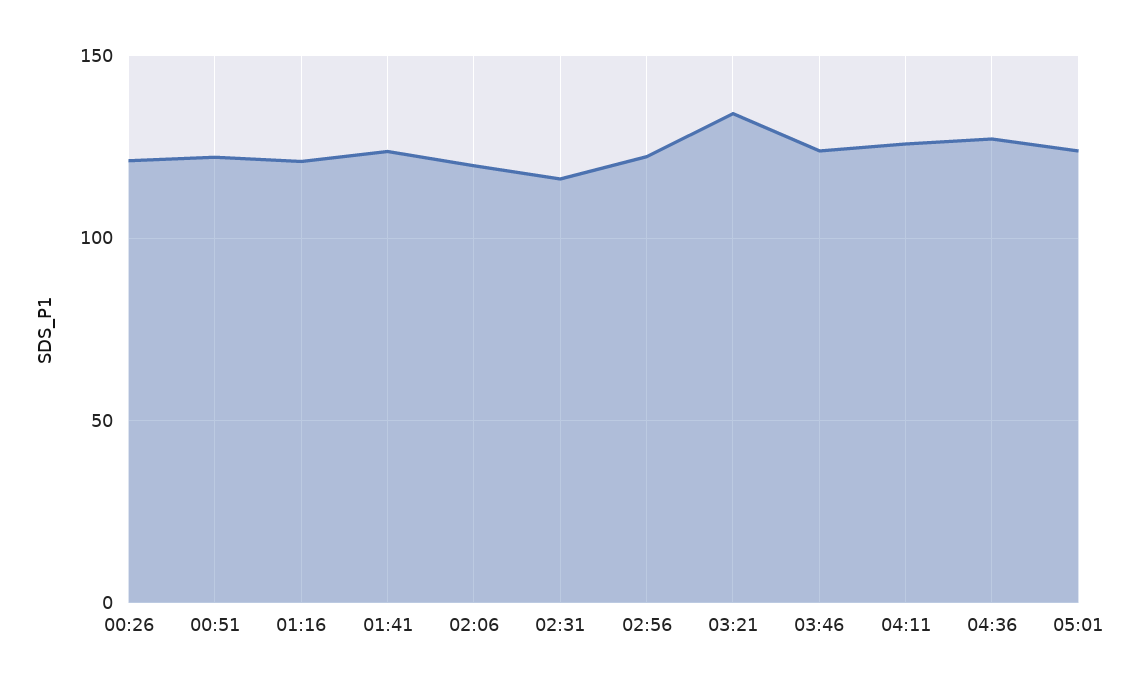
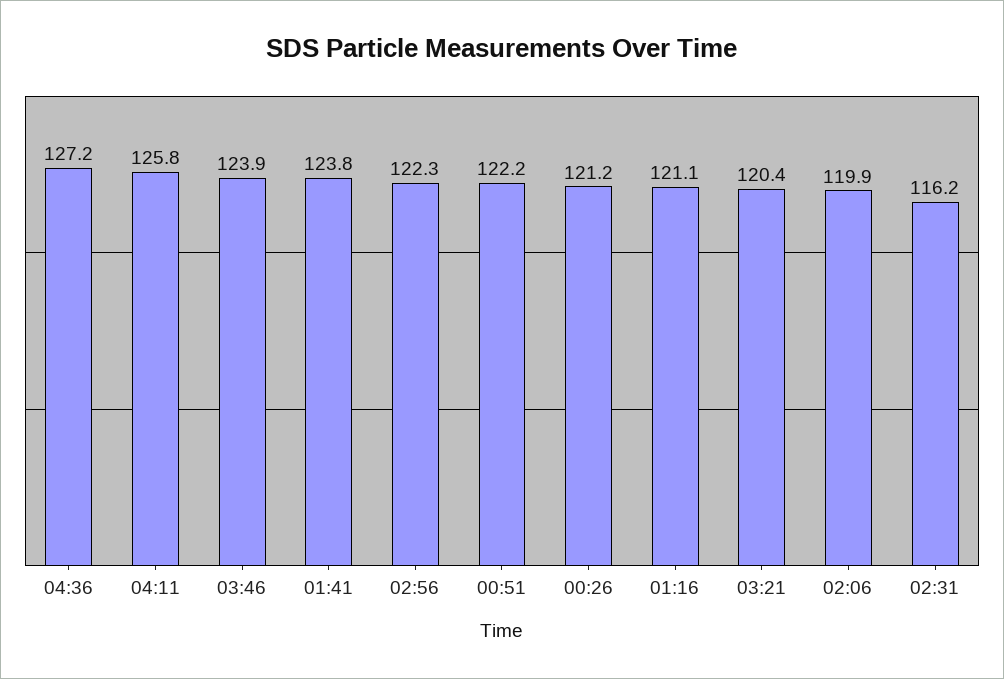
03:21: 135 -> 120.4
05:01: 125 -> none

